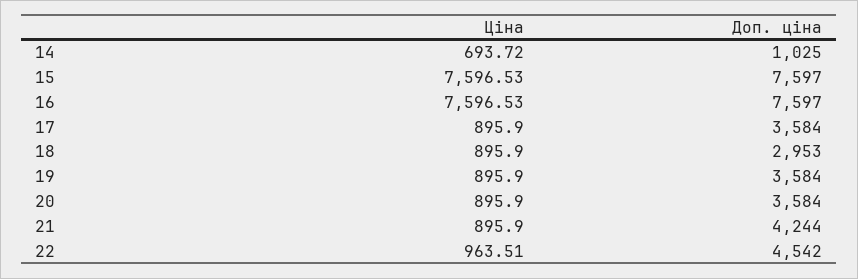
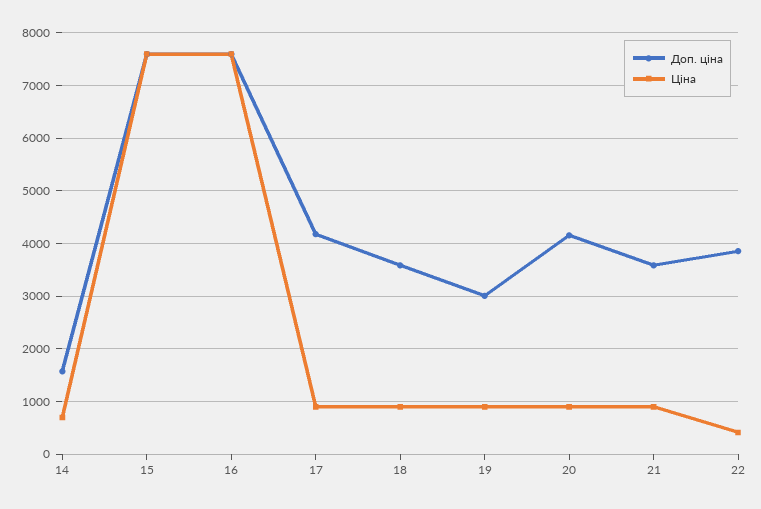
Доп. ціна, 14: 1025 -> 1600
Доп. ціна, 17: 3584 -> 4200
Доп. ціна, 18: 2953 -> 3600
Доп. ціна, 19: 3584 -> 3000
Доп. ціна, 20: 3584 -> 4200
Доп. ціна, 21: 4244 -> 3600
Ціна, 22: 963.51 -> 400
Доп. ціна, 22: 4542 -> 3800

